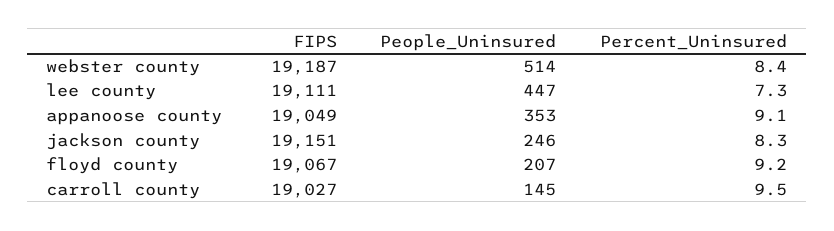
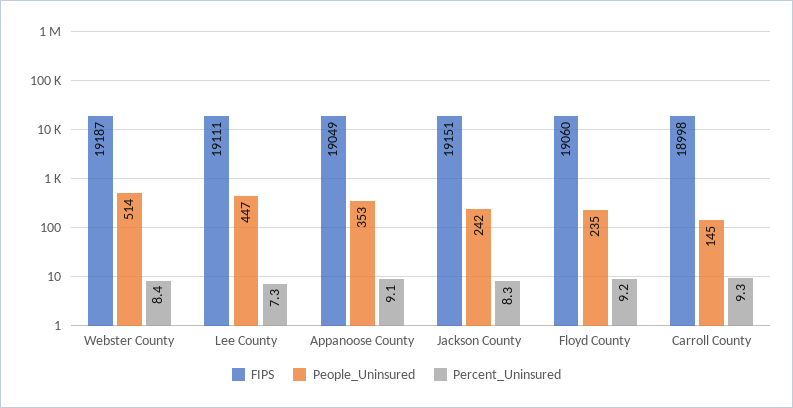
People_Uninsured, jackson county: 246 -> 242
FIPS, floyd county: 19067 -> 19060
People_Uninsured, floyd county: 207 -> 235
FIPS, carroll county: 19027 -> 18998
Percent_Uninsured, carroll county: 9.5 -> 9.3

